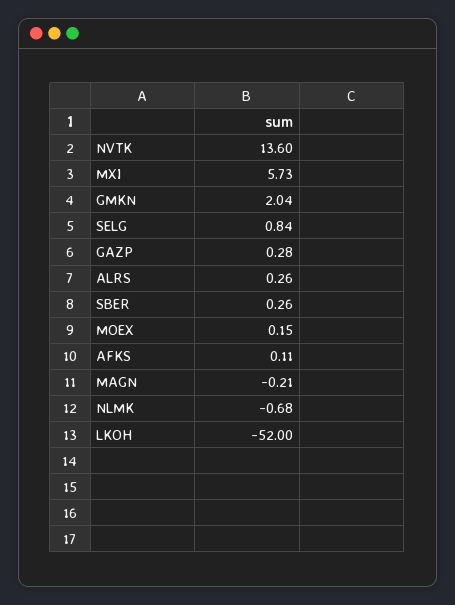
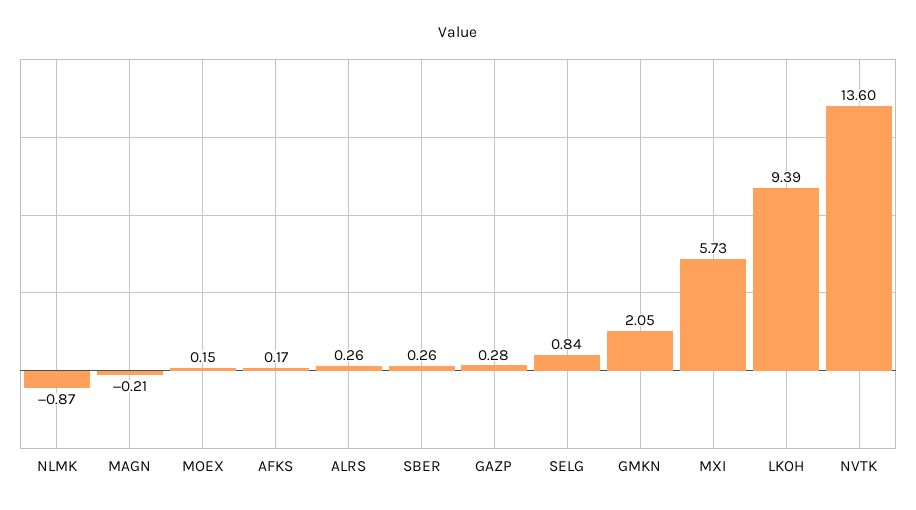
GMKN: 2.04 -> 2.05
AFKS: 0.11 -> 0.17
NLMK: -0.68 -> -0.87
LKOH: -52 -> 9.39

